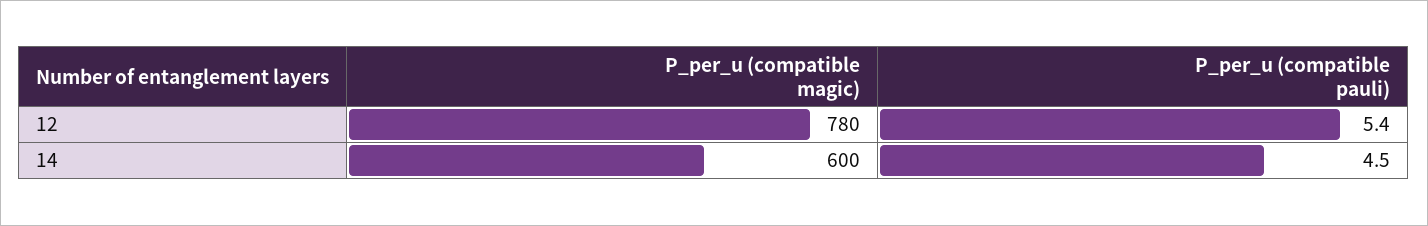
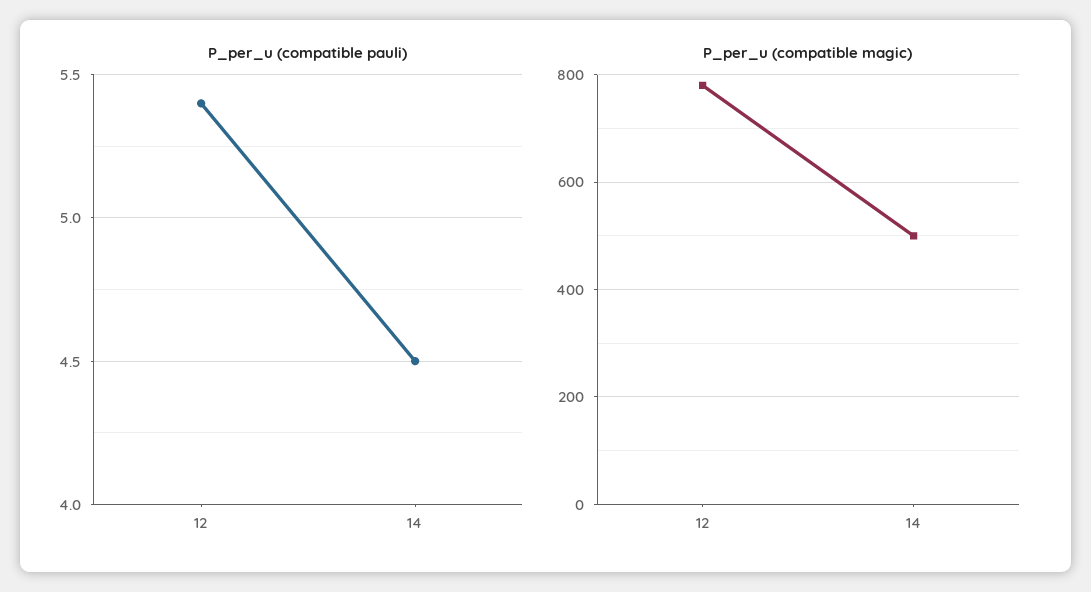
P_per_u (compatible magic), 14: 600 -> 500

